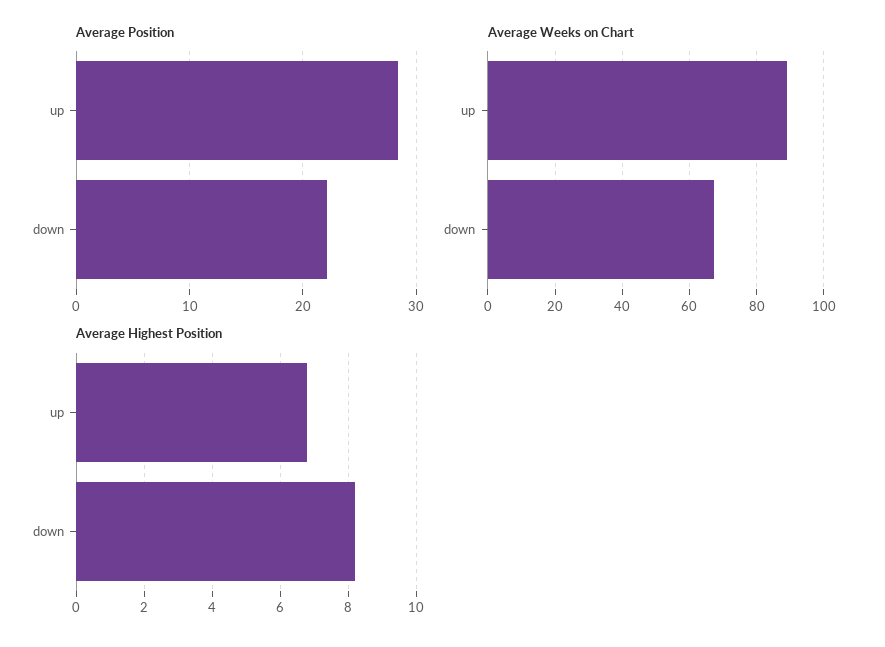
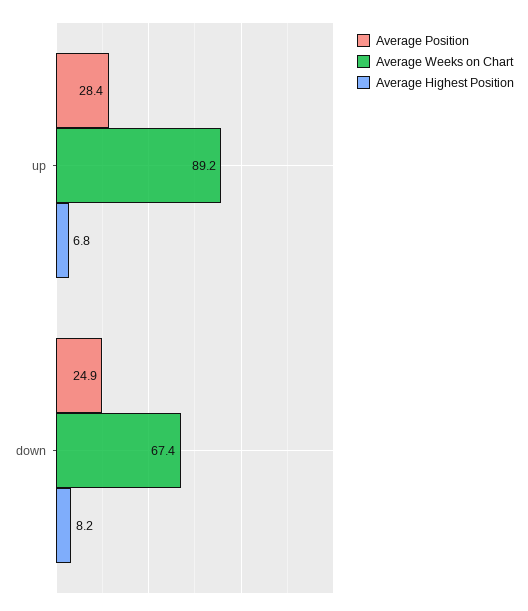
Average Position, down: 22 -> 24.9

